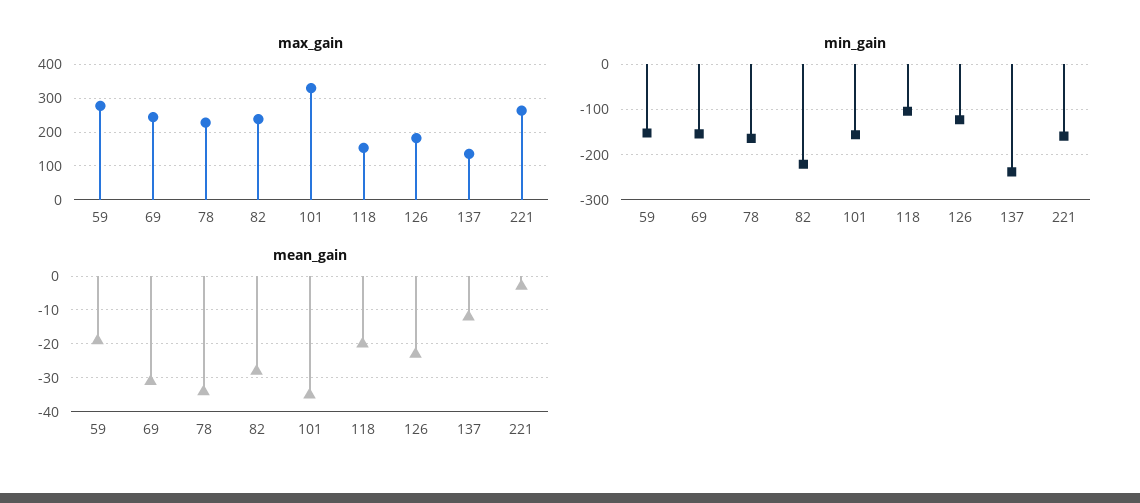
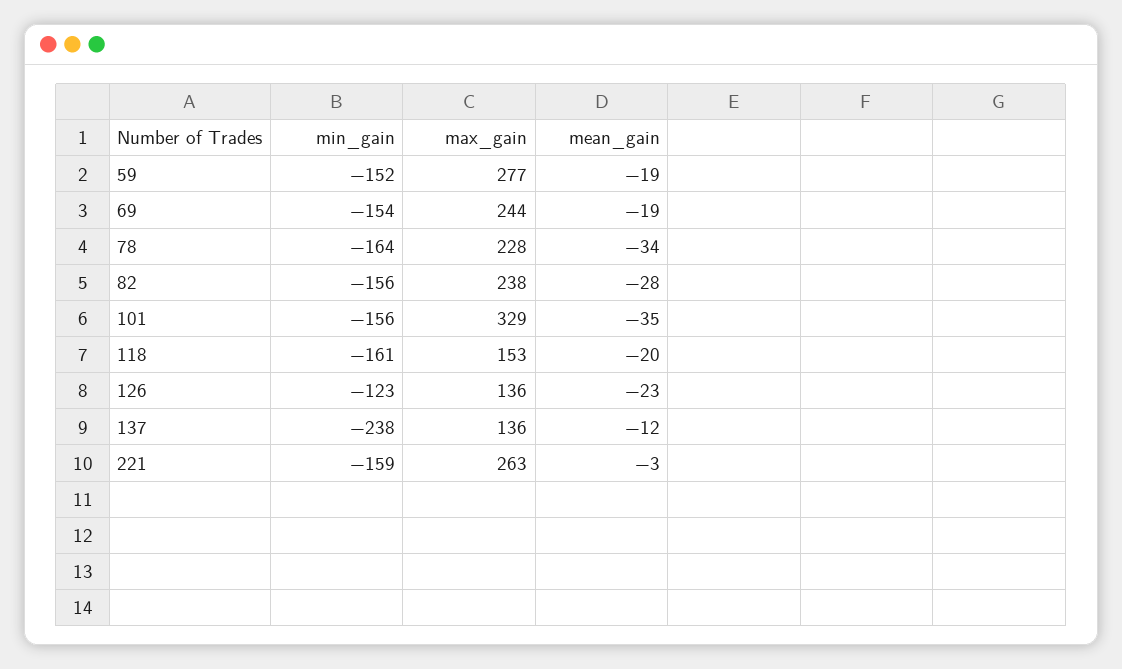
max_gain, 126: 180 -> 136
min_gain, 82: -220 -> -156
min_gain, 118: -100 -> -161
mean_gain, 69: -30 -> -19

